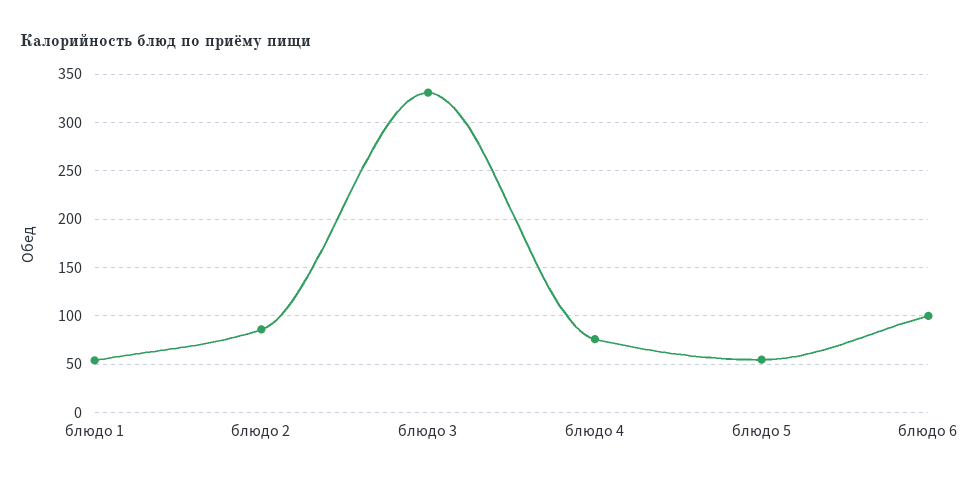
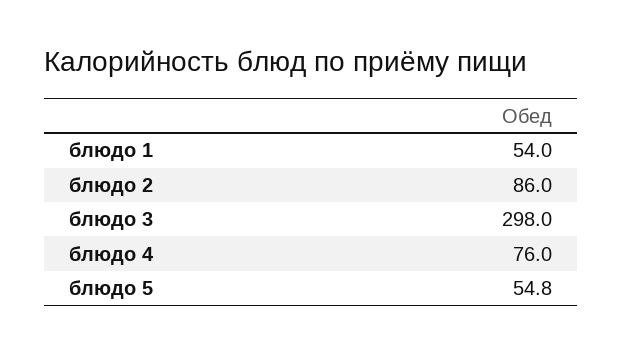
блюдо 3: 330 -> 298
блюдо 6: 100 -> none

